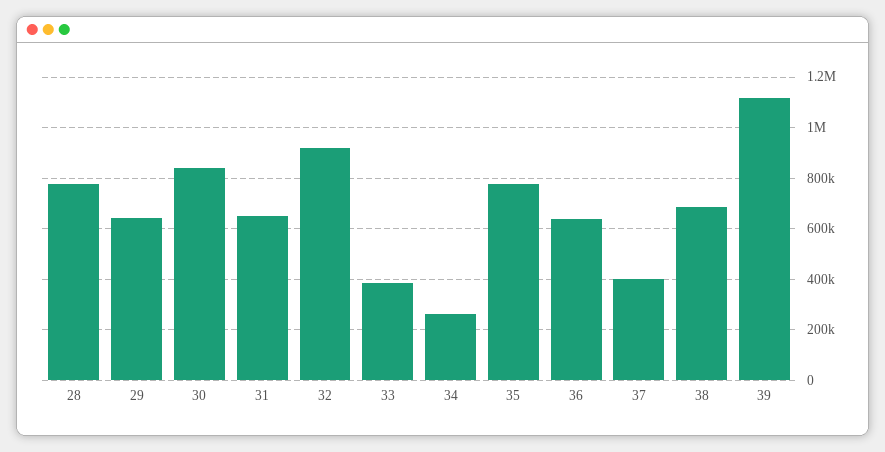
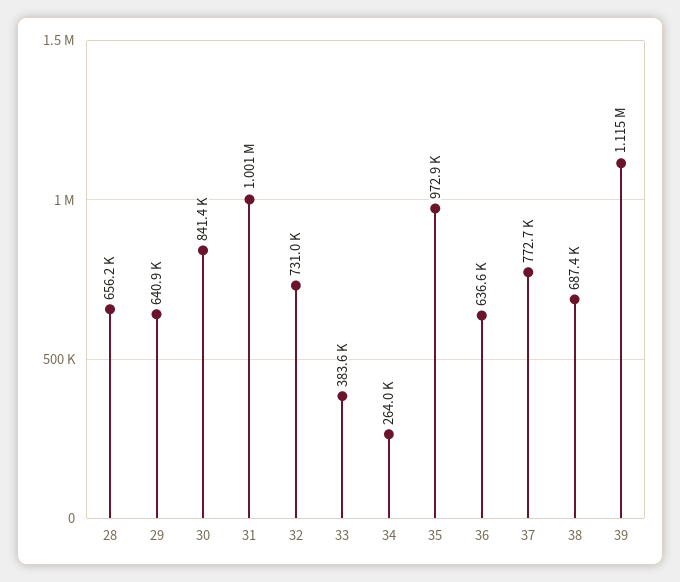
28: 775000 -> 656200
31: 650000 -> 1001000
32: 925000 -> 731000
35: 775000 -> 972900
37: 400000 -> 772700

